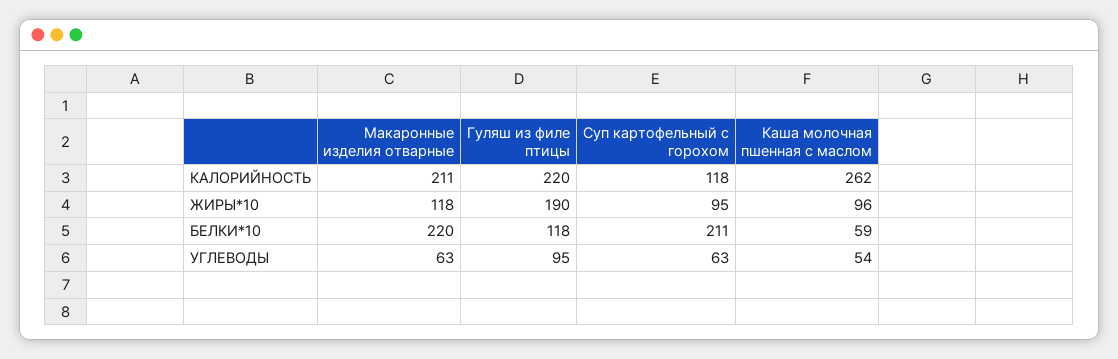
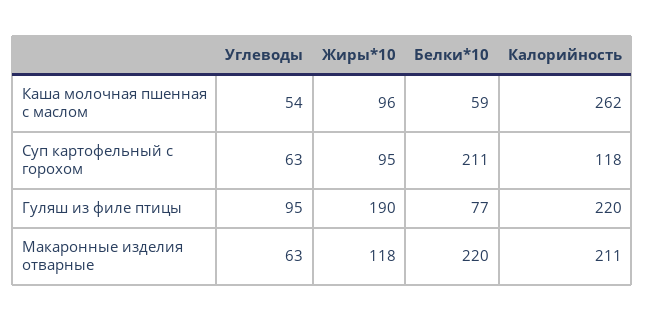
Гуляш из филе птицы, БЕЛКИ*10: 118 -> 77

